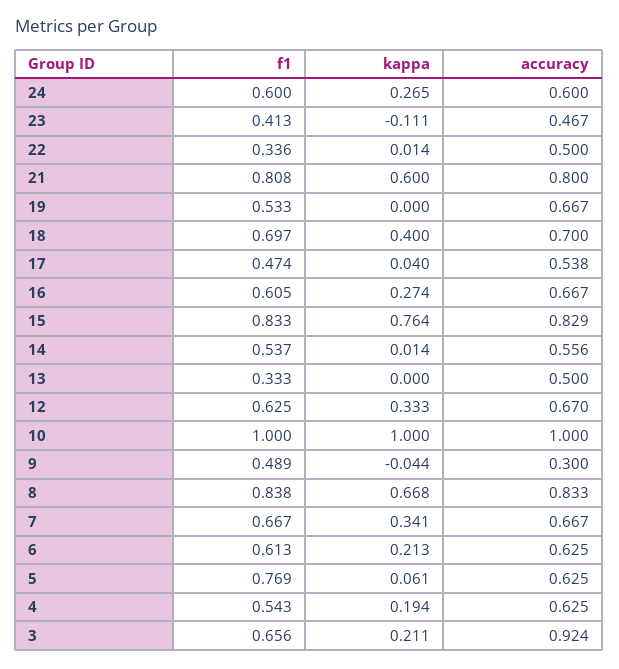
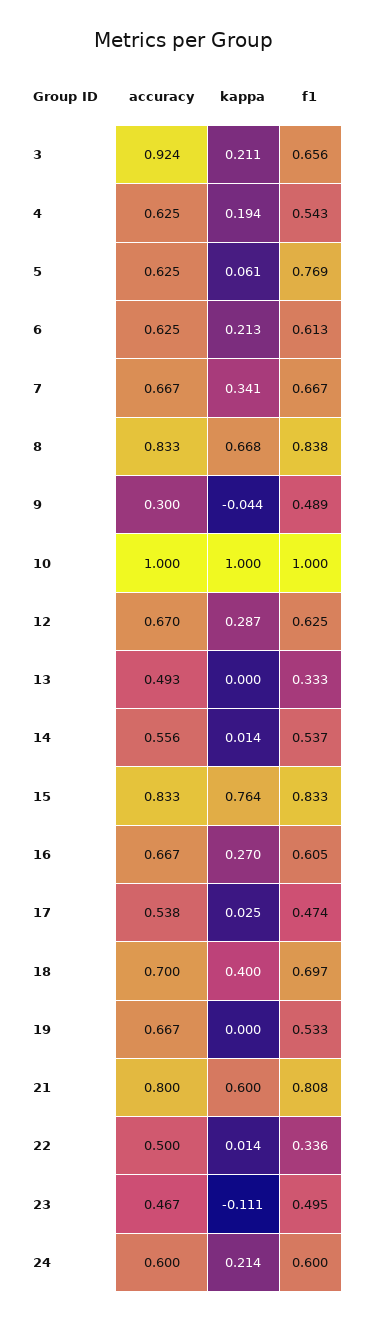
kappa, 24: 0.265 -> 0.214
f1, 23: 0.413 -> 0.495
kappa, 17: 0.04 -> 0.025
kappa, 16: 0.274 -> 0.27
accuracy, 15: 0.829 -> 0.833
accuracy, 13: 0.5 -> 0.493
kappa, 12: 0.333 -> 0.287

